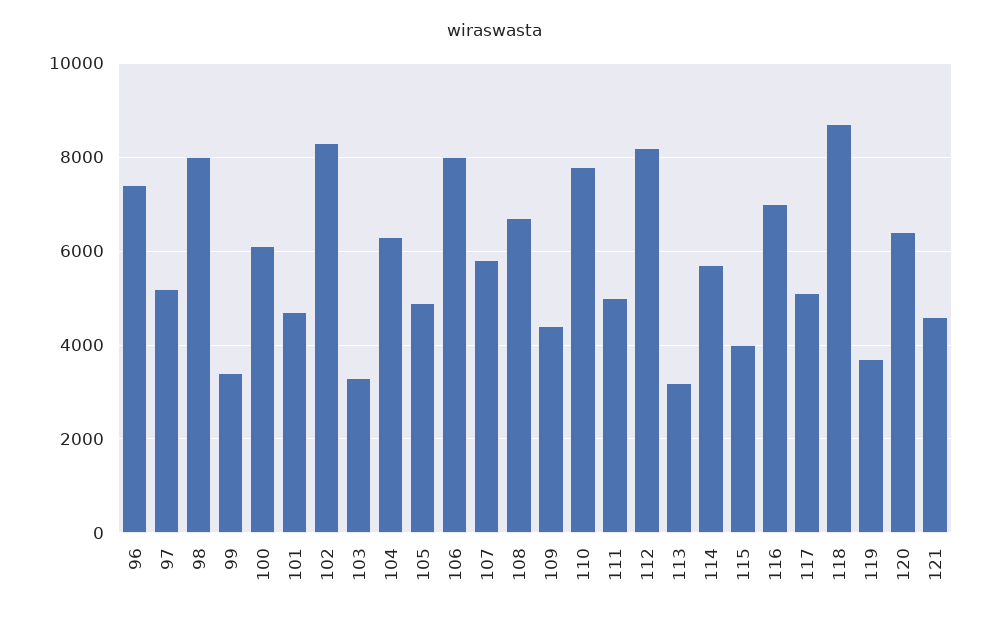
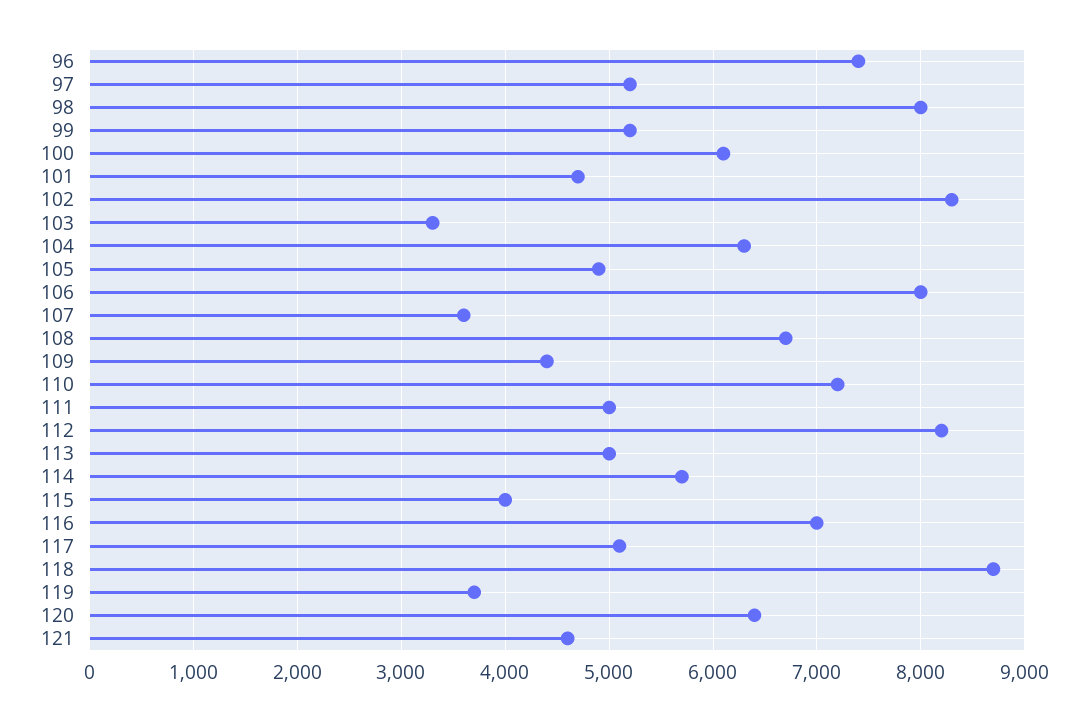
99: 3400 -> 5200
107: 5800 -> 3600
110: 7800 -> 7200
113: 3200 -> 5000

